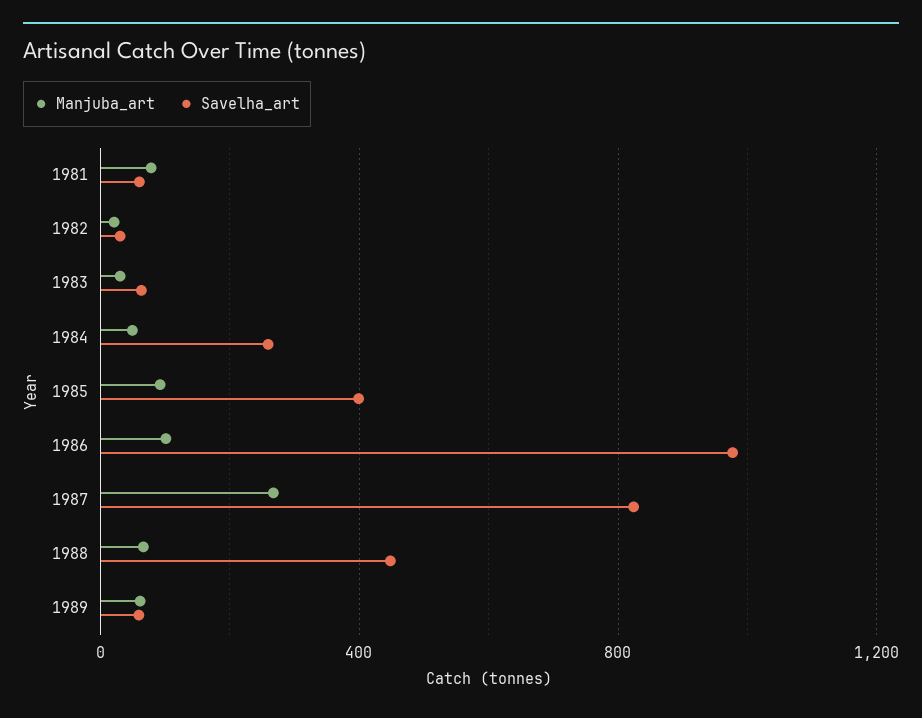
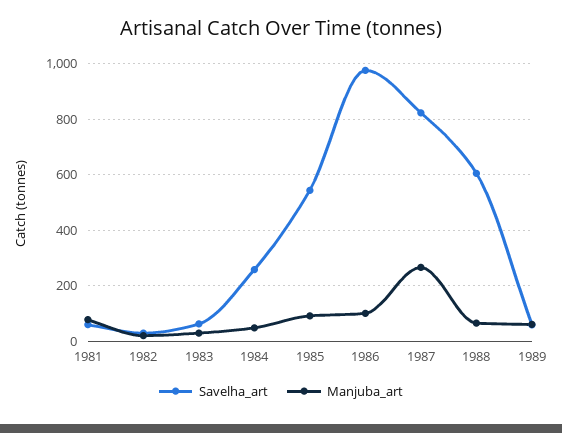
Savelha_art, 1985: 400 -> 550
Savelha_art, 1988: 450 -> 600

